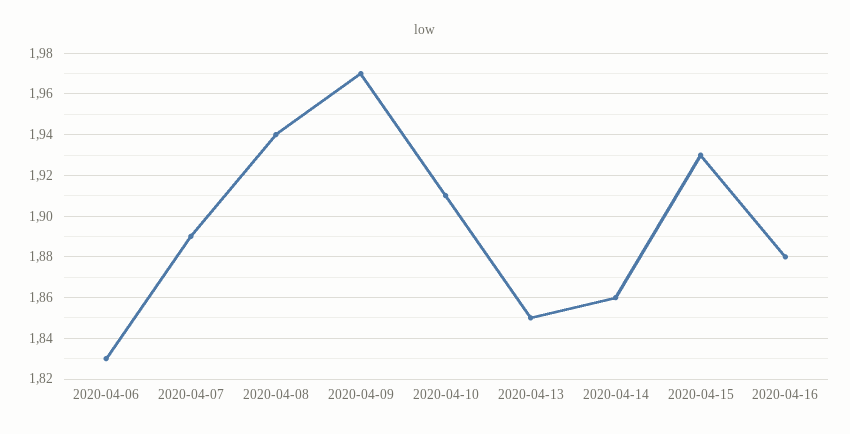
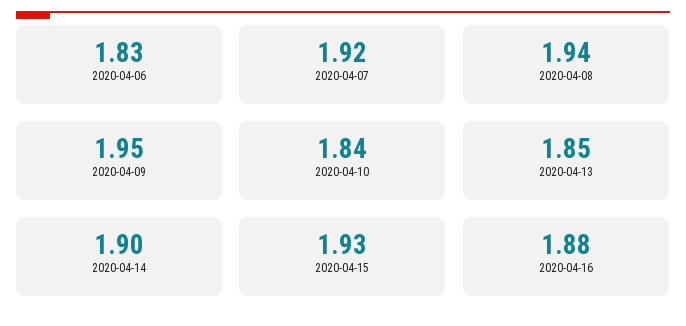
2020-04-07: 1.89 -> 1.92
2020-04-09: 1.97 -> 1.95
2020-04-10: 1.91 -> 1.84
2020-04-14: 1.86 -> 1.9

